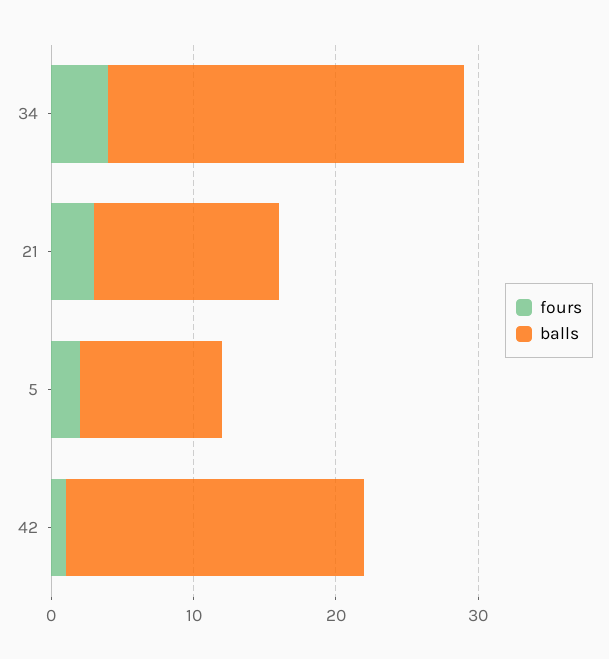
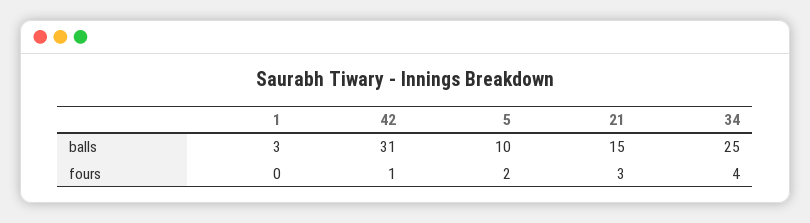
balls, 21: 13 -> 15
balls, 42: 21 -> 31
balls, 1: none -> 3
fours, 1: none -> 0

